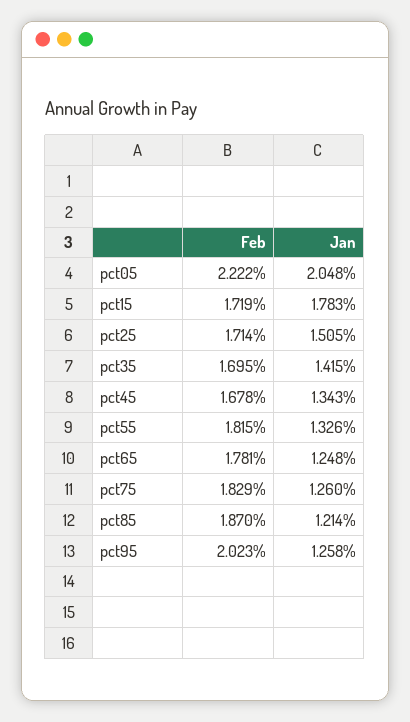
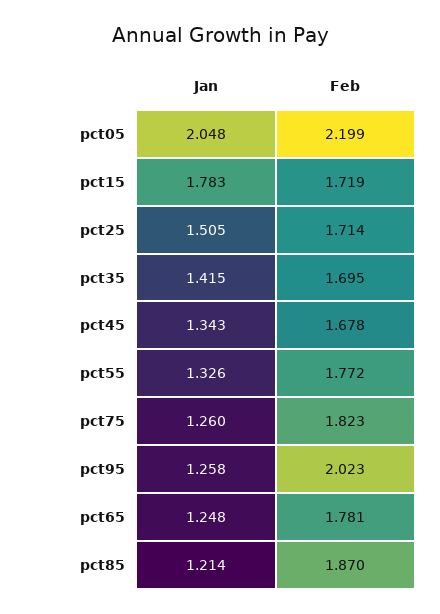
Feb, pct05: 2.222 -> 2.199
Feb, pct55: 1.815 -> 1.772
Feb, pct75: 1.829 -> 1.823

